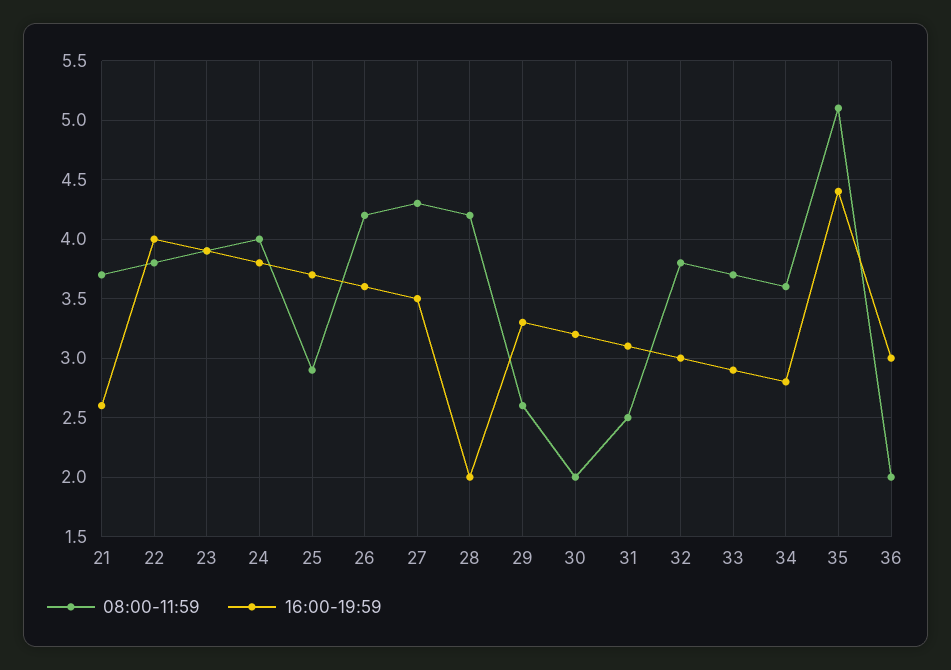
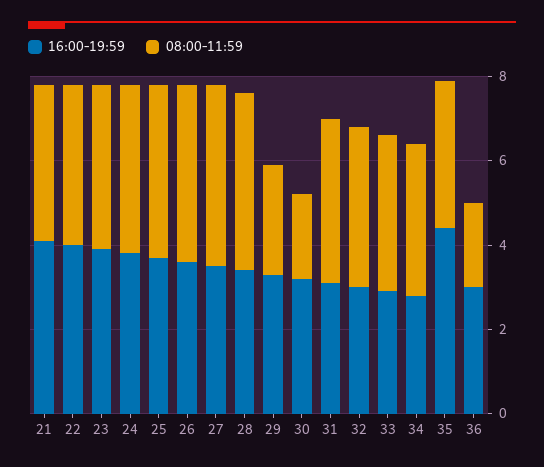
16:00-19:59, 21: 2.6 -> 4
08:00-11:59, 25: 2.9 -> 4
16:00-19:59, 28: 2 -> 3.5
08:00-11:59, 31: 2.5 -> 4
08:00-11:59, 35: 5.1 -> 3.5

